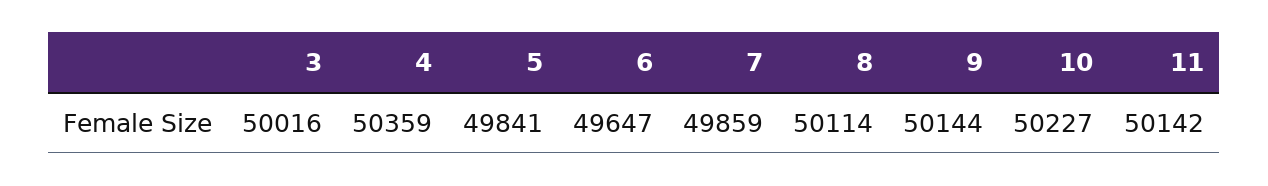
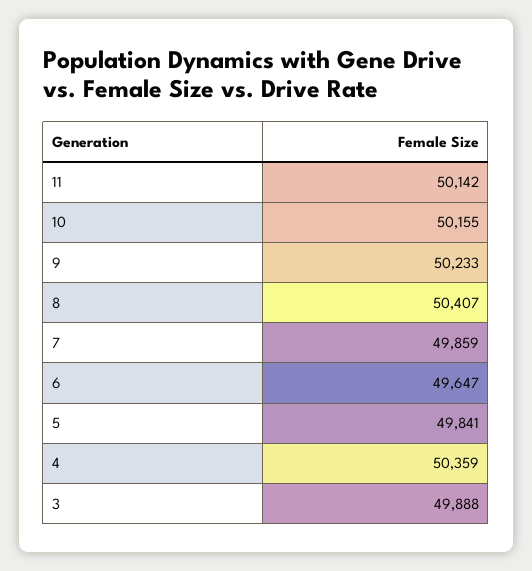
3: 50016 -> 49888
8: 50114 -> 50407
9: 50144 -> 50233
10: 50227 -> 50155

